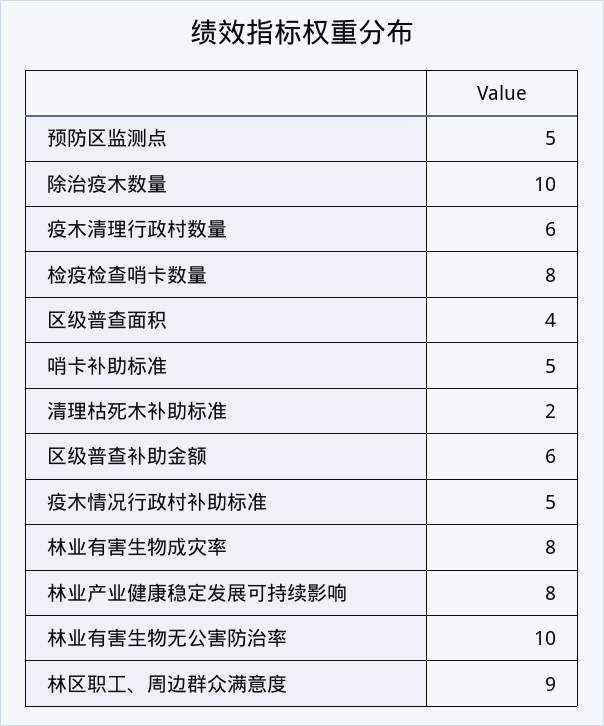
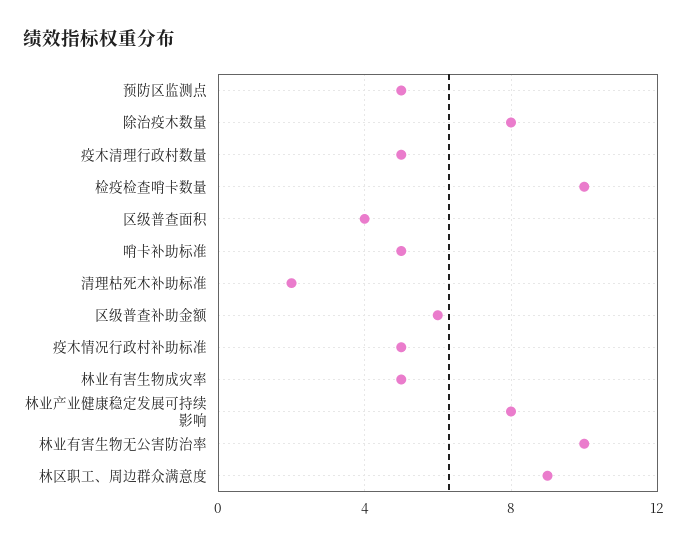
除治疫木数量: 10 -> 8
疫木清理行政村数量: 6 -> 5
检疫检查哨卡数量: 8 -> 10
林业有害生物成灾率: 8 -> 5

